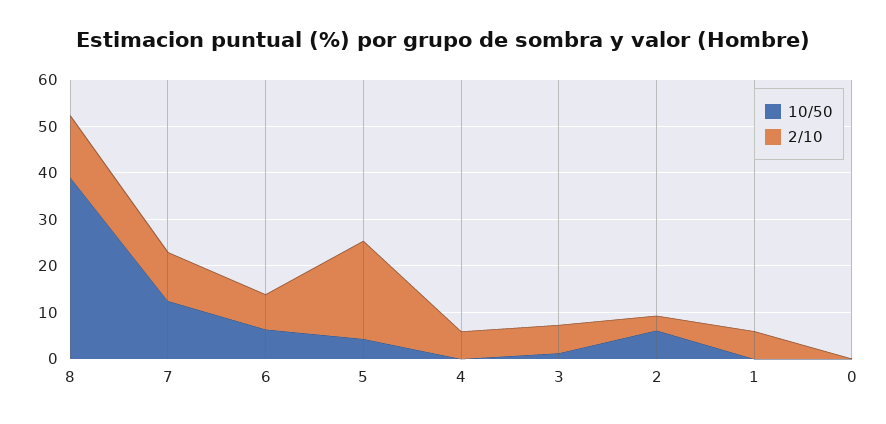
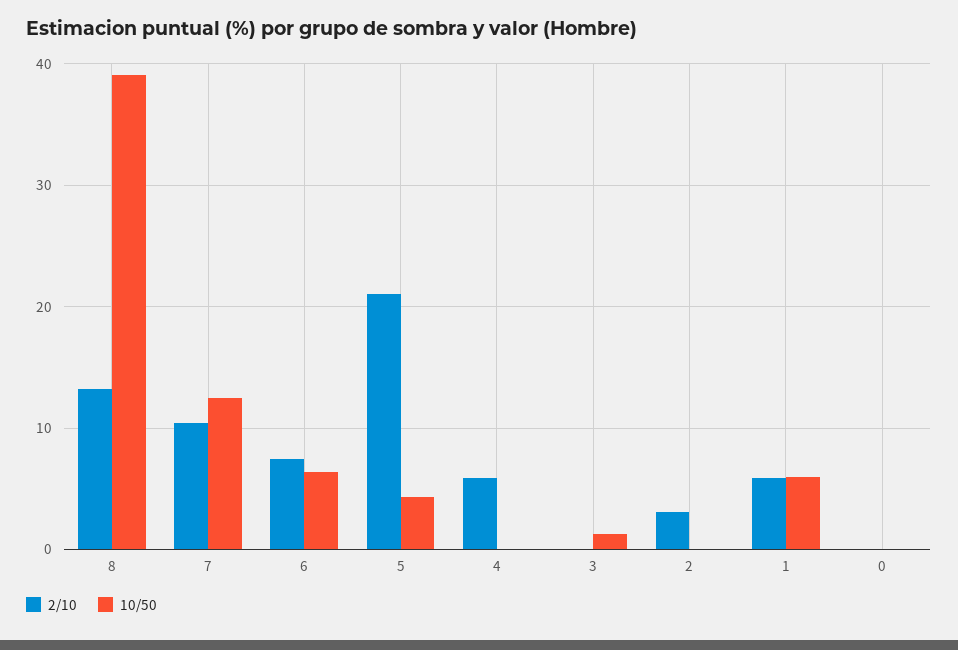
2/10, 3: 6 -> 0
10/50, 2: 6 -> 0
10/50, 1: 0 -> 6

